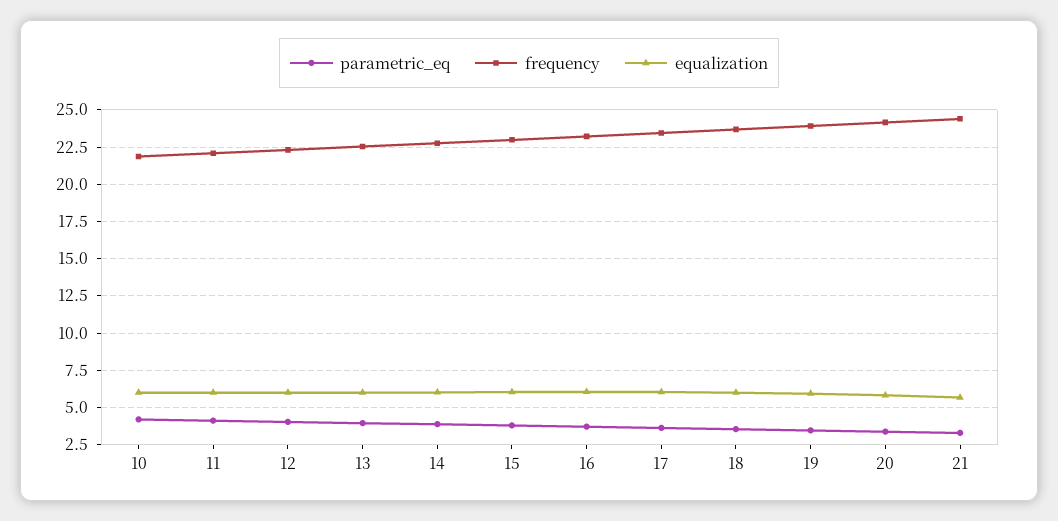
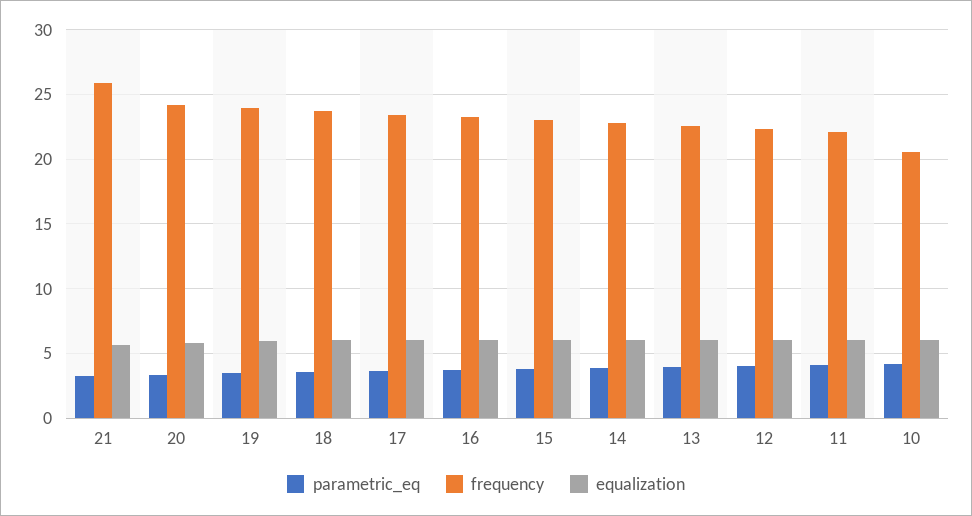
frequency, 10: 22 -> 20.5
frequency, 21: 24.5 -> 26

